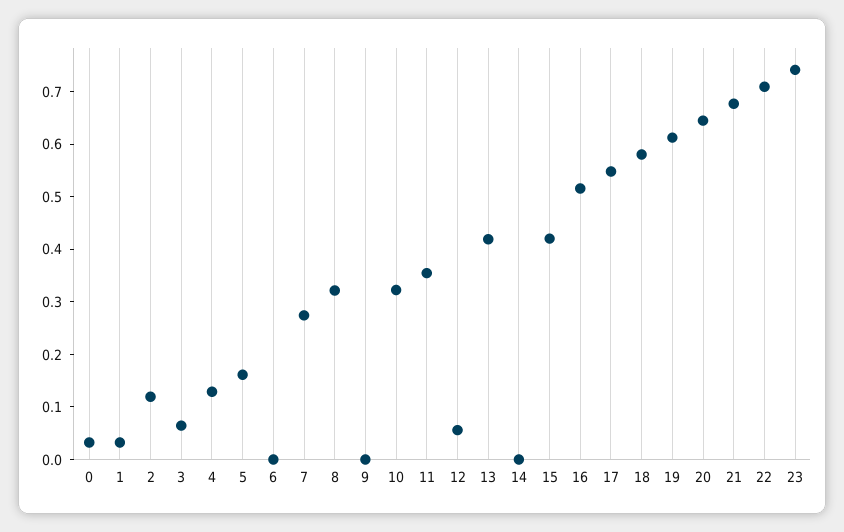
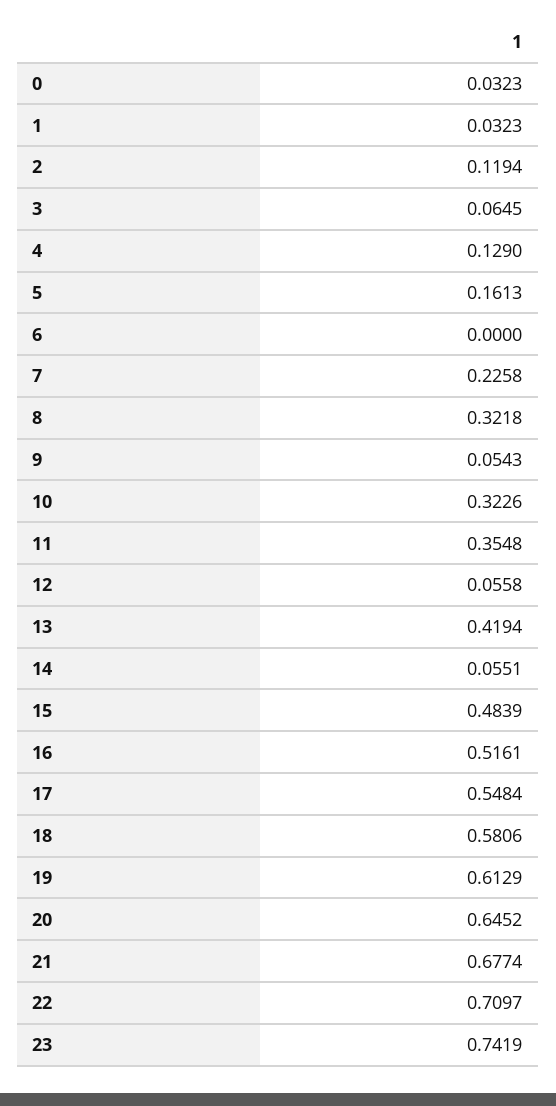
7: 0.28 -> 0.2258
9: 0 -> 0.0543
14: 0 -> 0.0551
15: 0.42 -> 0.4839

